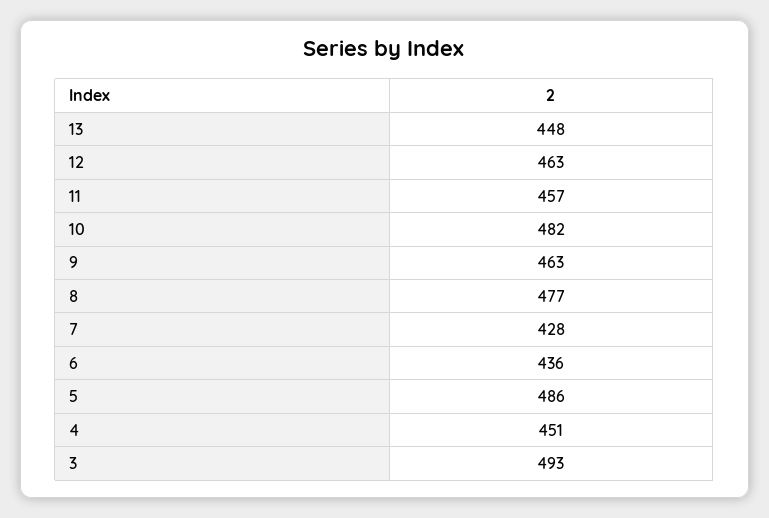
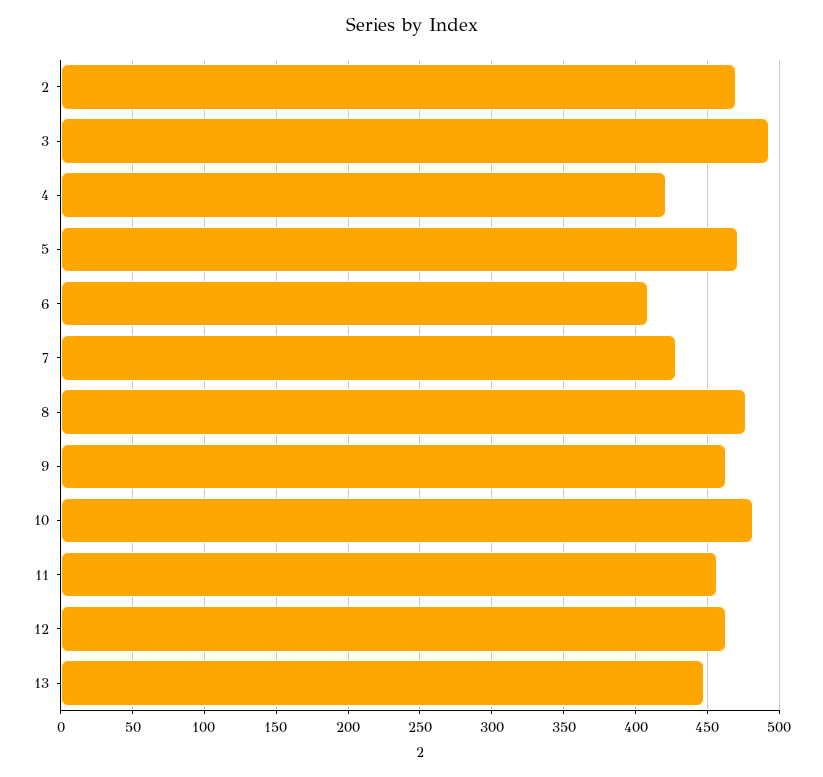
6: 436 -> 410
5: 486 -> 470
4: 451 -> 420
2: none -> 470

